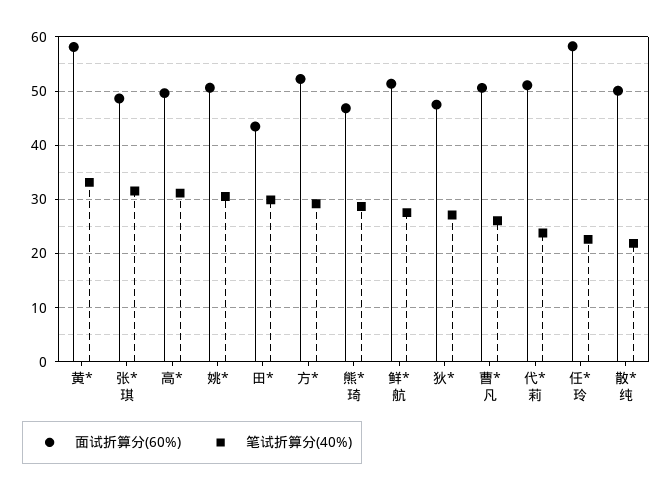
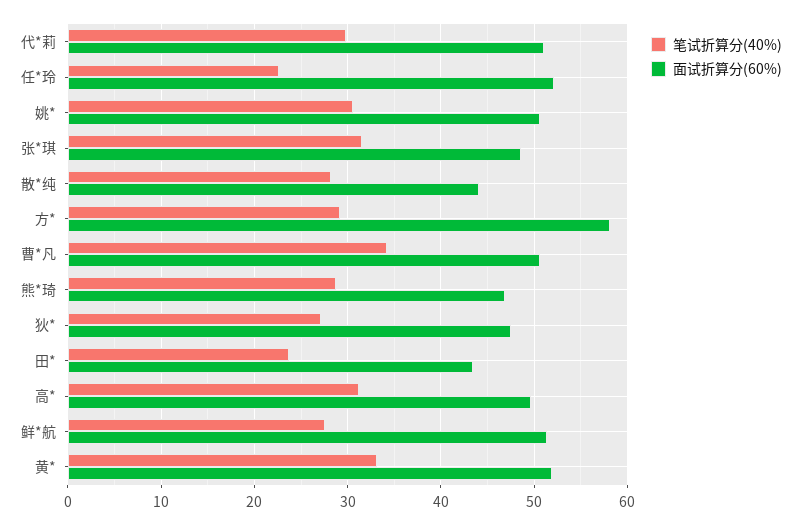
面试折算分(60%), 黄*: 58 -> 52
笔试折算分(40%), 田*: 30 -> 24
面试折算分(60%), 方*: 52 -> 58
笔试折算分(40%), 曹*凡: 26 -> 34
笔试折算分(40%), 代*莉: 24 -> 30
面试折算分(60%), 任*玲: 58 -> 52
面试折算分(60%), 散*纯: 50 -> 44
笔试折算分(40%), 散*纯: 22 -> 28

